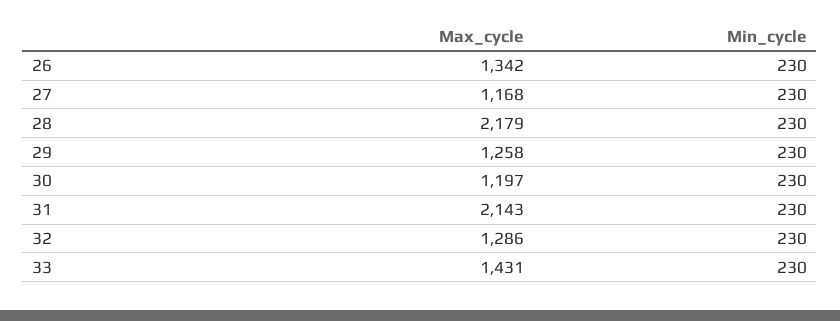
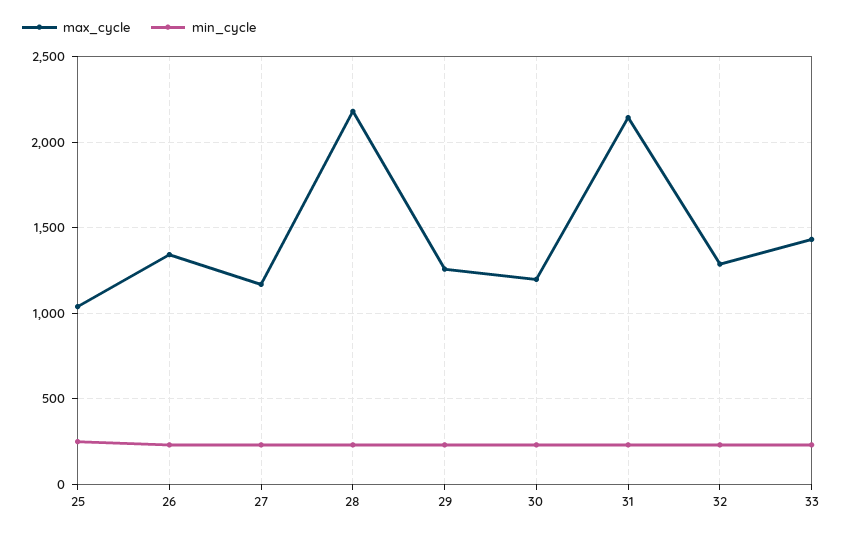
Max_cycle, 25: none -> 1050
Min_cycle, 25: none -> 250

